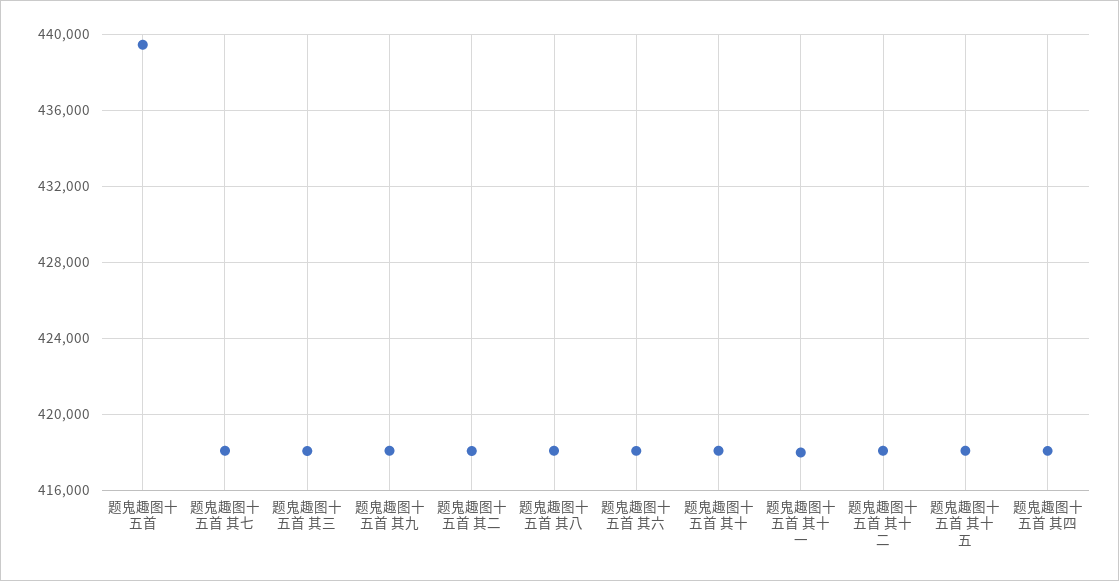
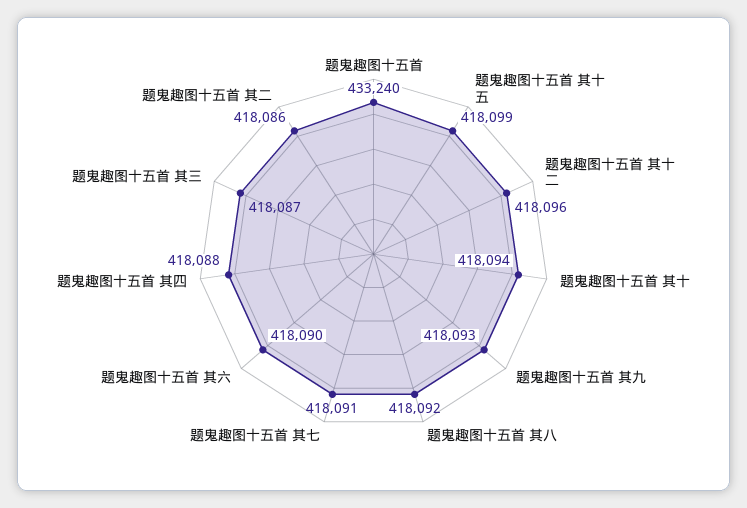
题鬼趣图十五首: 439500 -> 433240
题鬼趣图十五首 其十一: 418000 -> none

